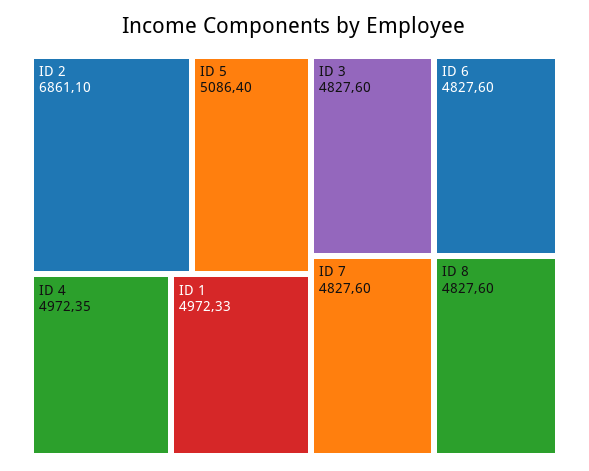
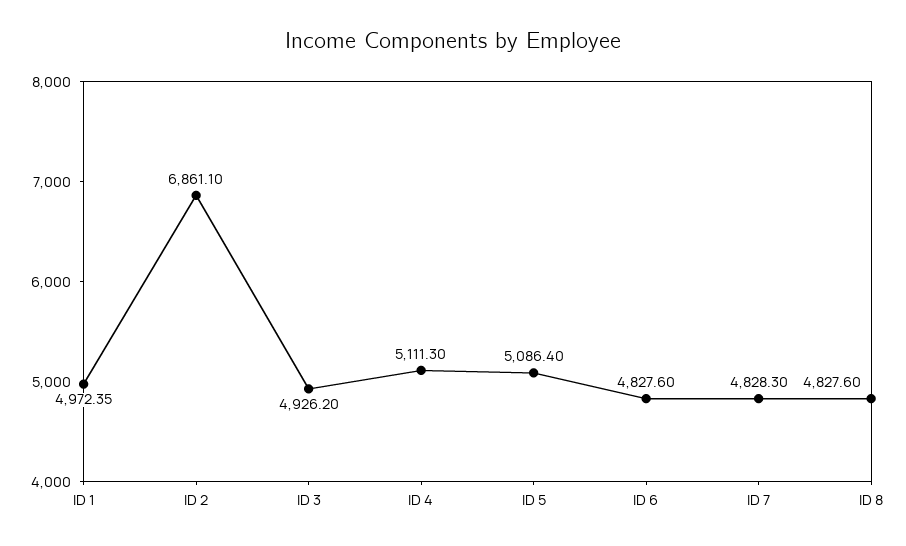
ID 4: 4972.35 -> 5111.3
ID 1: 4972.33 -> 4972.35
ID 3: 4827.6 -> 4926.2
ID 7: 4827.6 -> 4828.3

